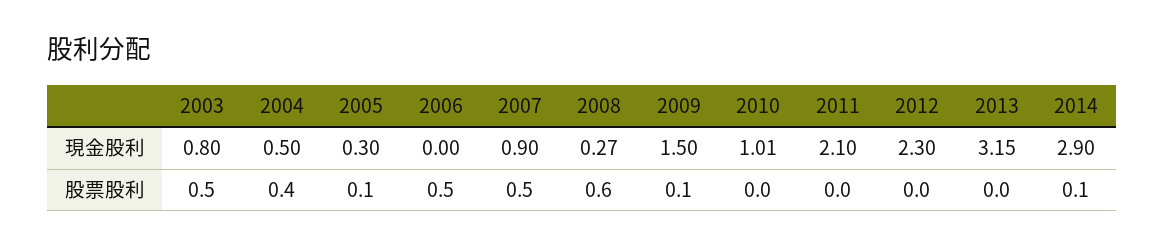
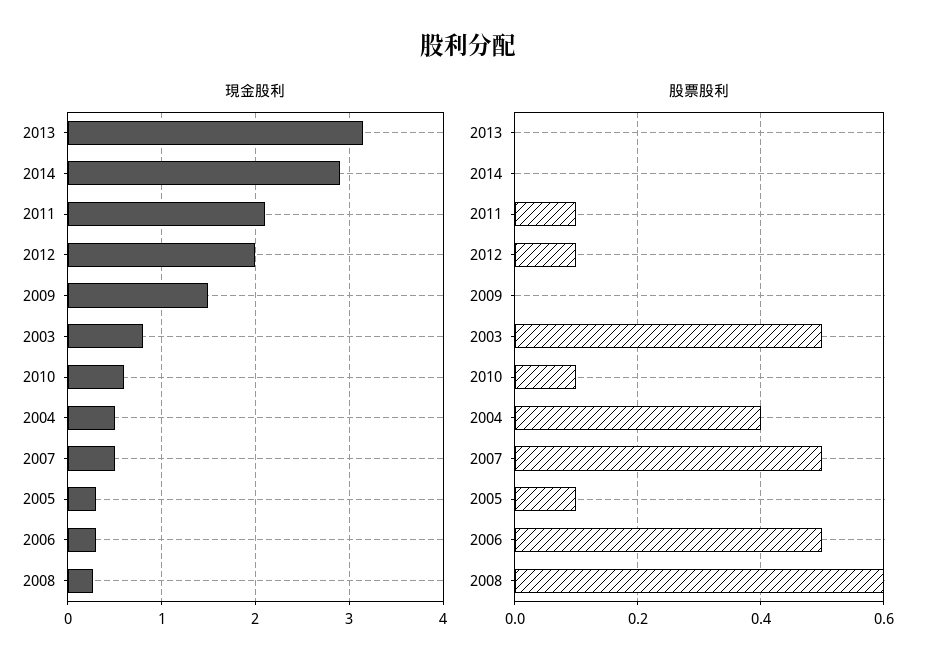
現金股利, 2006: 0 -> 0.3
現金股利, 2007: 0.9 -> 0.5
現金股利, 2010: 1.01 -> 0.6
現金股利, 2012: 2.3 -> 2
股票股利, 2009: 0.1 -> 0
股票股利, 2010: 0 -> 0.1
股票股利, 2011: 0 -> 0.1
股票股利, 2012: 0 -> 0.1
股票股利, 2014: 0.1 -> 0

